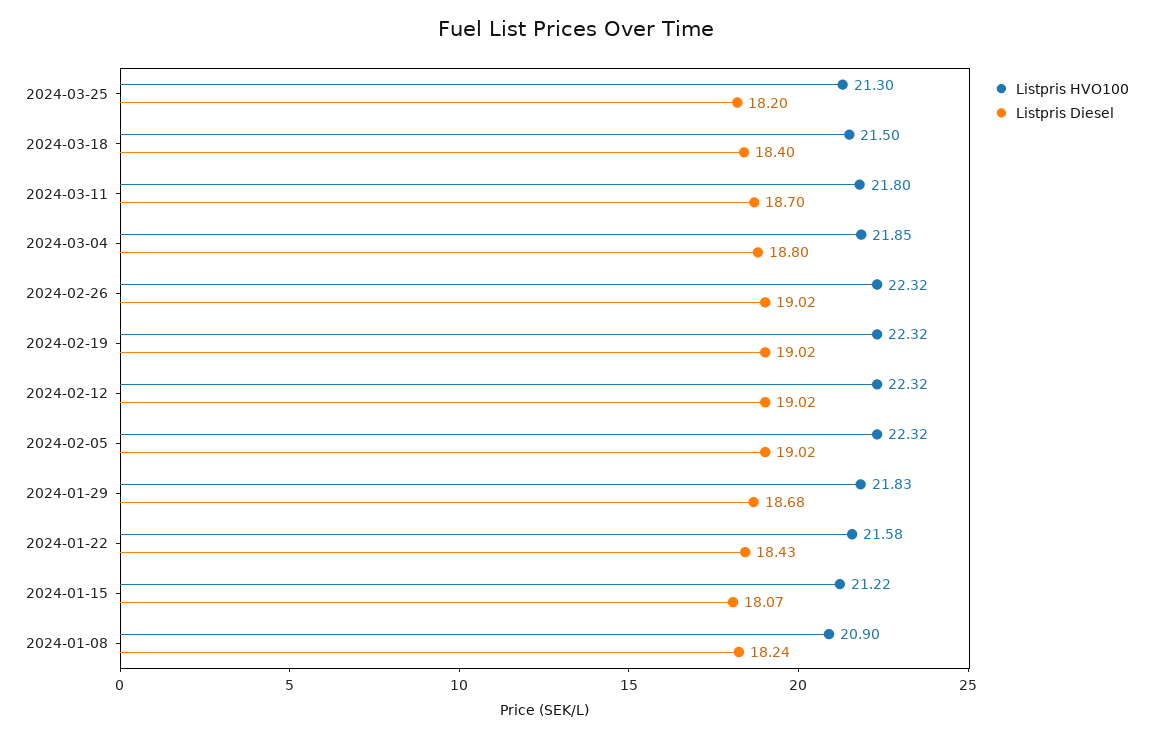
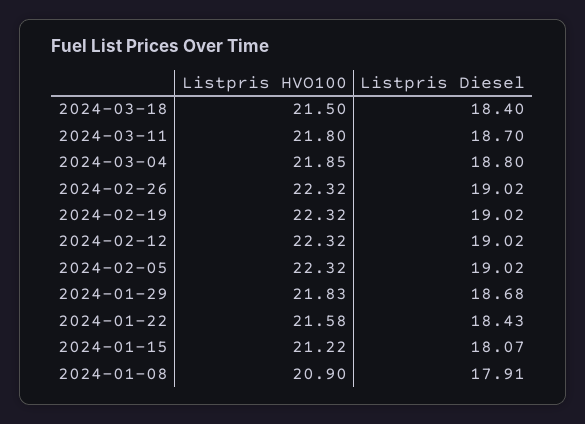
Listpris HVO100, 2024-03-25: 21.3 -> none
Listpris Diesel, 2024-03-25: 18.2 -> none
Listpris Diesel, 2024-01-08: 18.24 -> 17.91

